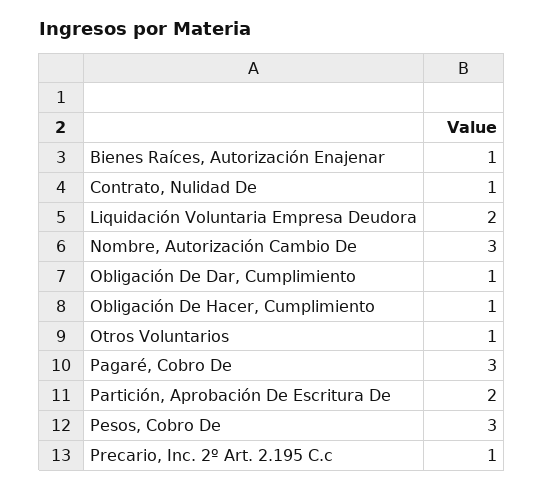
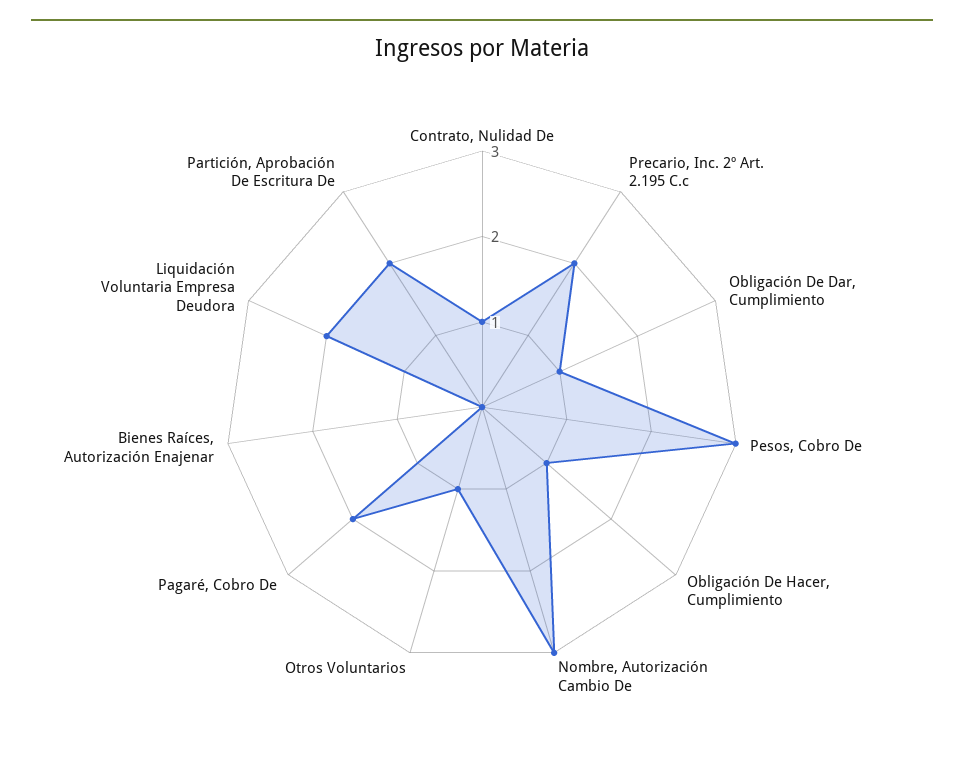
Bienes Raíces, Autorización Enajenar: 1 -> 0
Pagaré, Cobro De: 3 -> 2
Precario, Inc. 2º Art. 2.195 C.c: 1 -> 2

